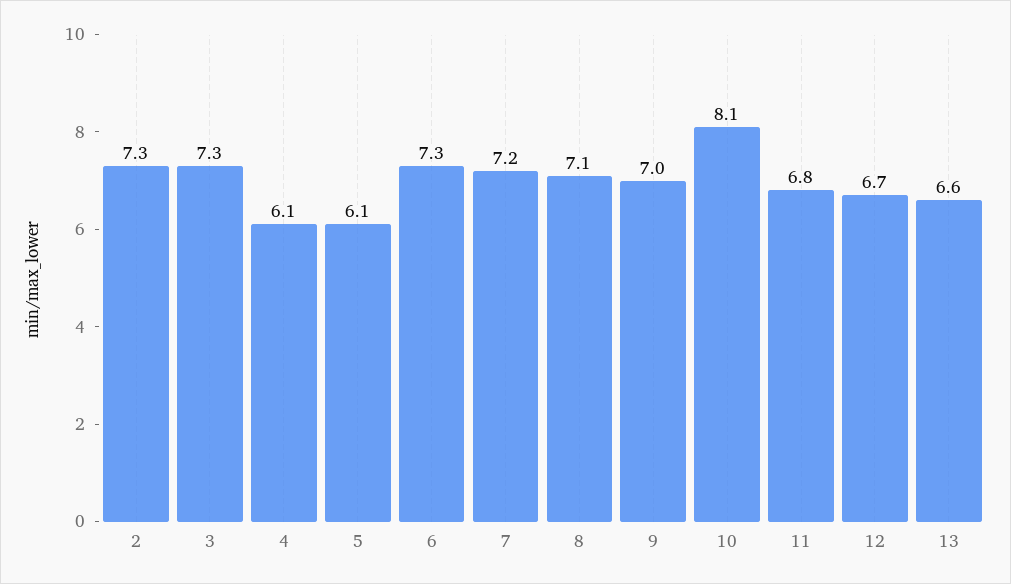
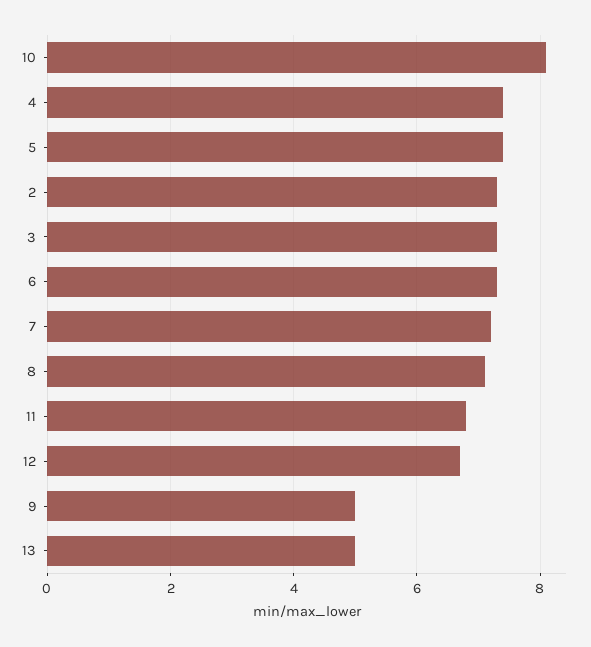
4: 6.1 -> 7.5
5: 6.1 -> 7.5
9: 7 -> 5
13: 6.6 -> 5

